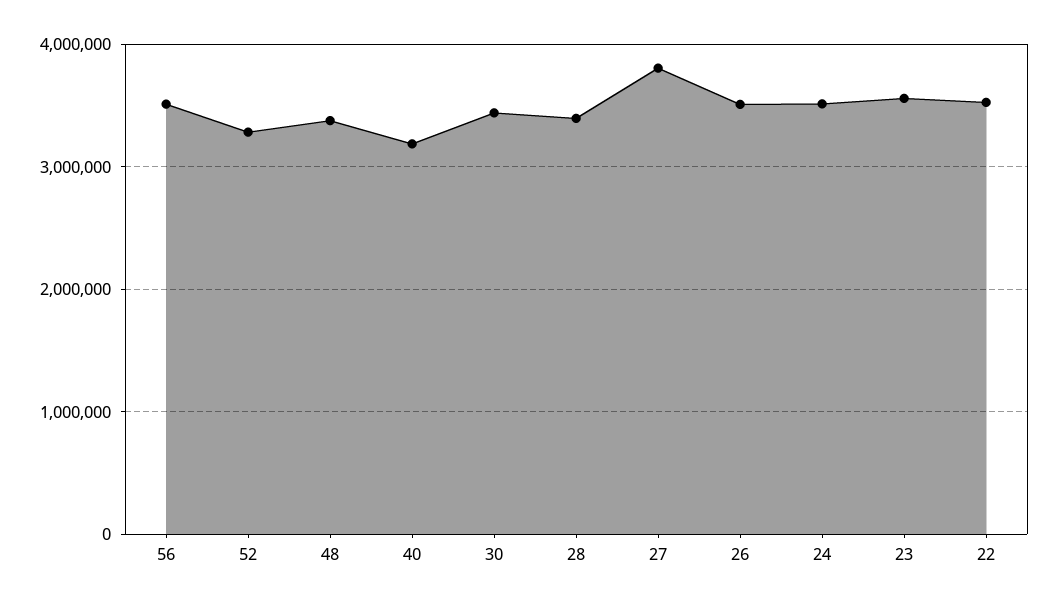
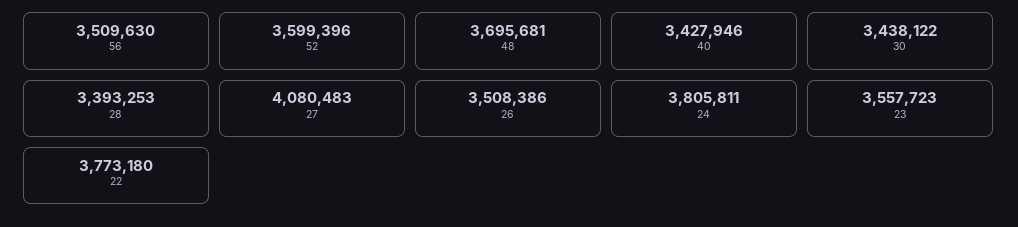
52: 3300000 -> 3599396
48: 3400000 -> 3695681
40: 3200000 -> 3427946
27: 3800000 -> 4080483
24: 3500000 -> 3805811
22: 3500000 -> 3773180

